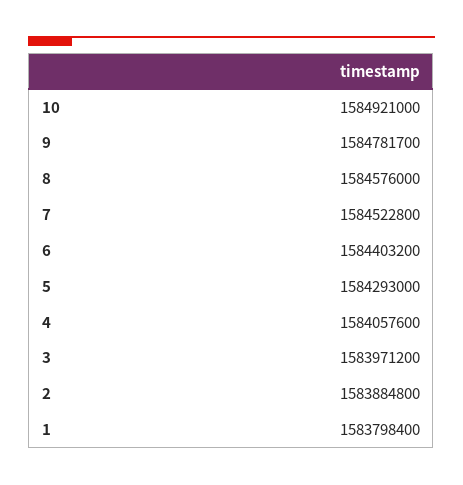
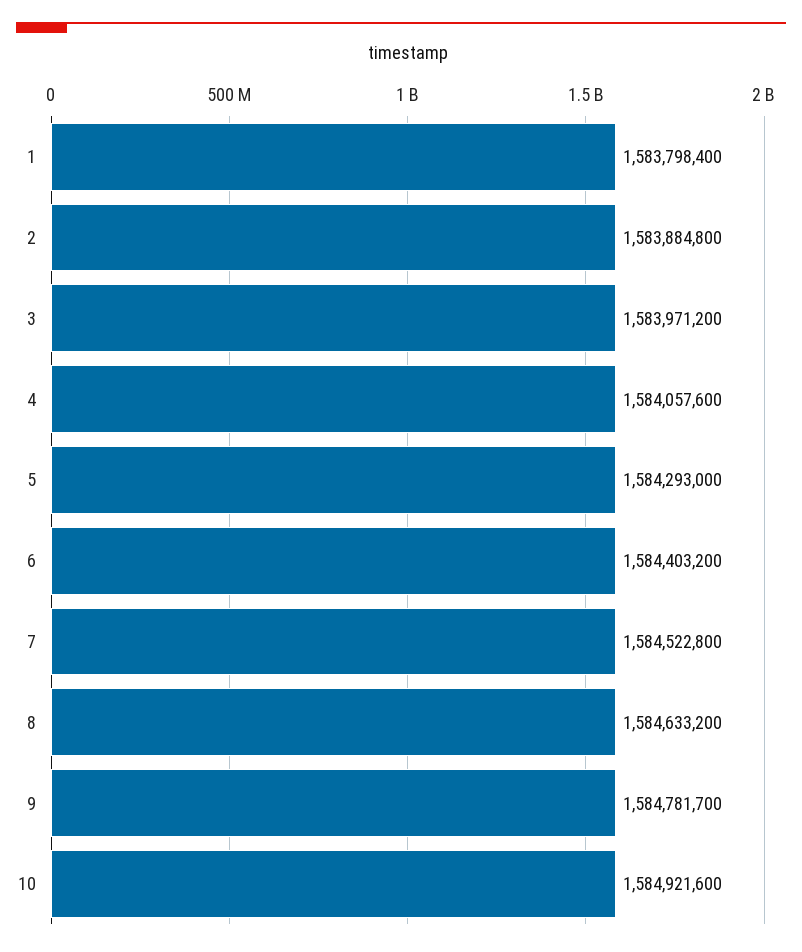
10: 1584921000 -> 1584921600
8: 1584576000 -> 1584633200

